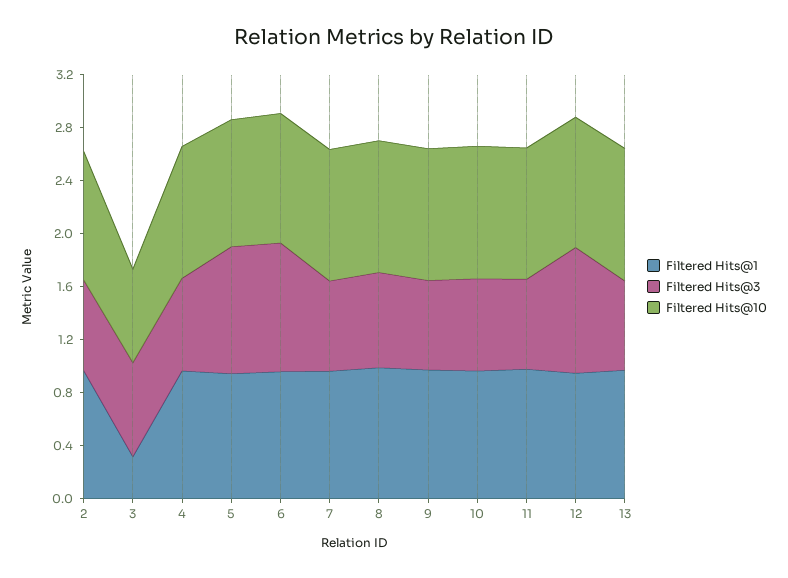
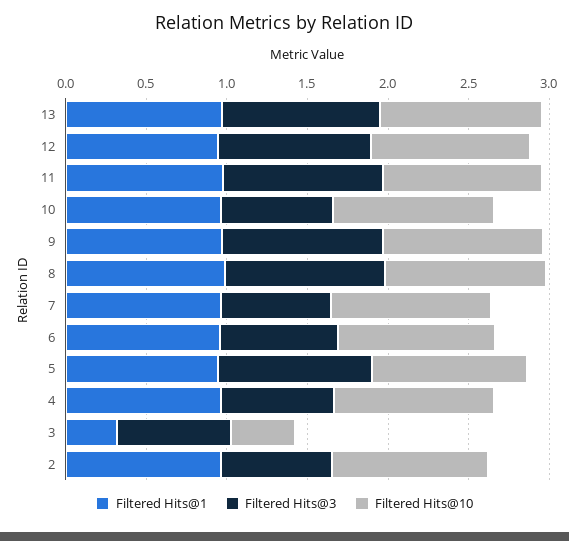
Filtered Hits@10, 3: 0.7 -> 0.4
Filtered Hits@3, 6: 1 -> 0.7
Filtered Hits@3, 8: 0.7 -> 1
Filtered Hits@3, 9: 0.7 -> 1
Filtered Hits@3, 11: 0.7 -> 1
Filtered Hits@3, 13: 0.7 -> 1

